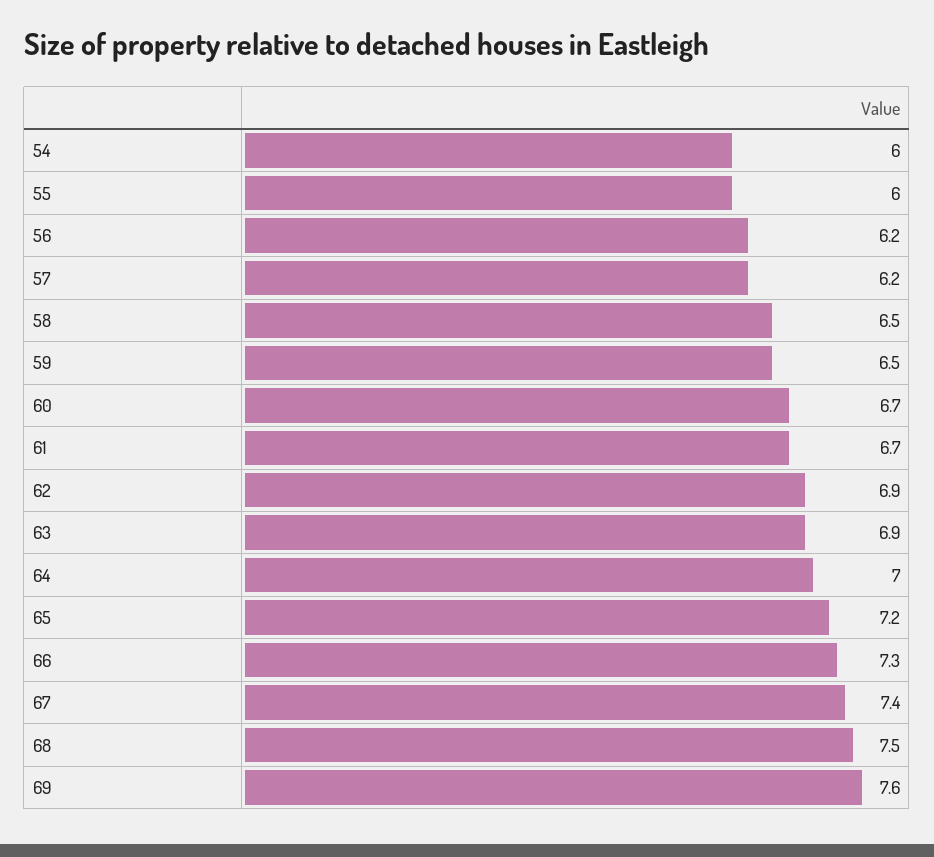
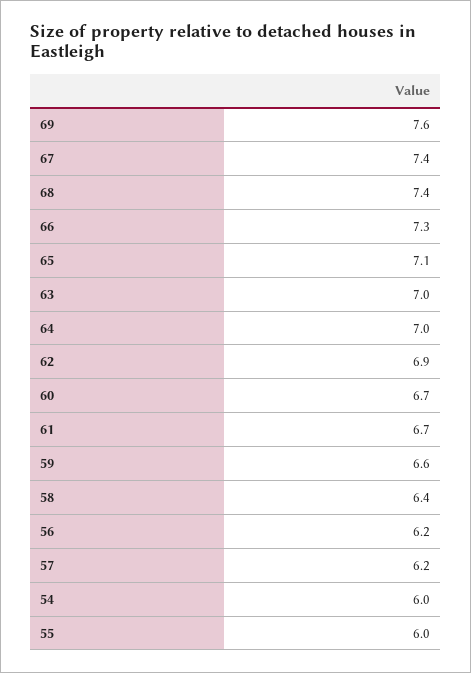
58: 6.5 -> 6.4
59: 6.5 -> 6.6
63: 6.9 -> 7
65: 7.2 -> 7.1
68: 7.5 -> 7.4

